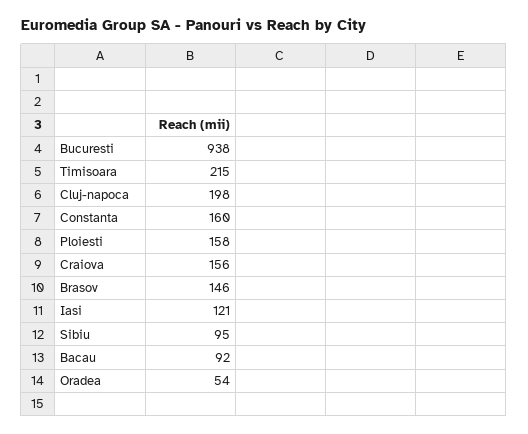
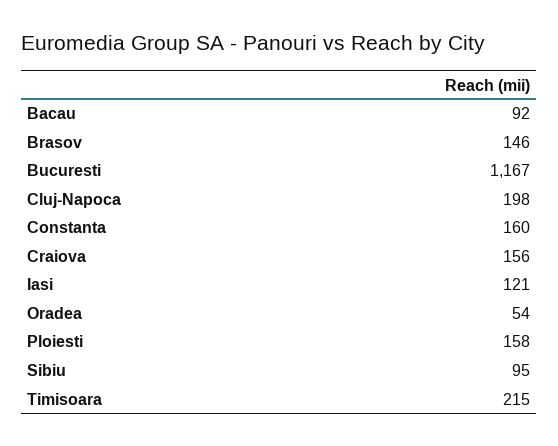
Bucuresti: 938 -> 1167

